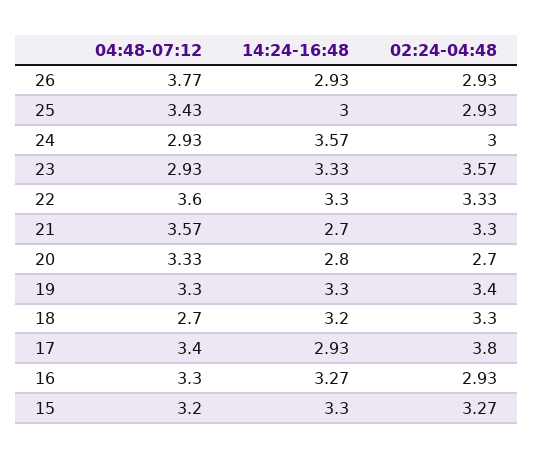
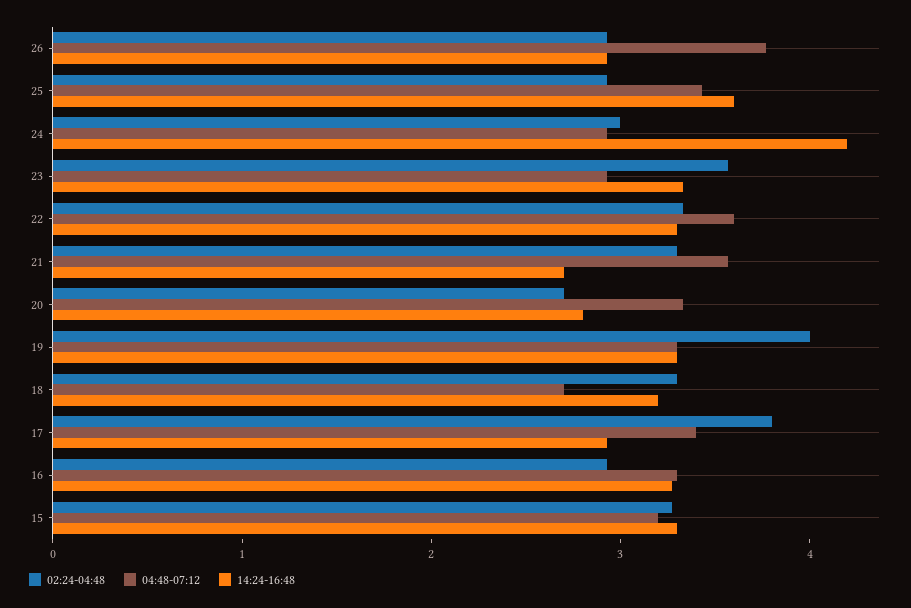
14:24-16:48, 25: 3 -> 3.6
14:24-16:48, 24: 3.57 -> 4.2
02:24-04:48, 19: 3.4 -> 4

